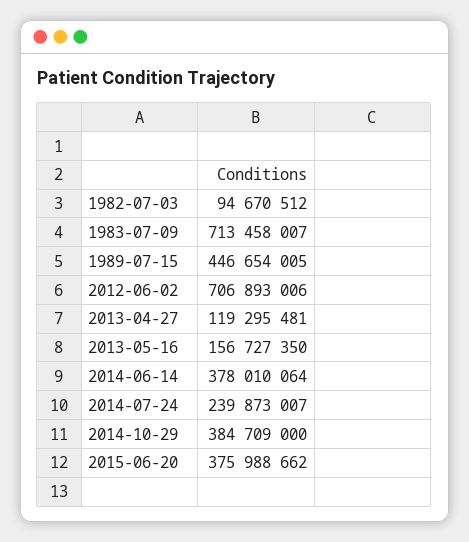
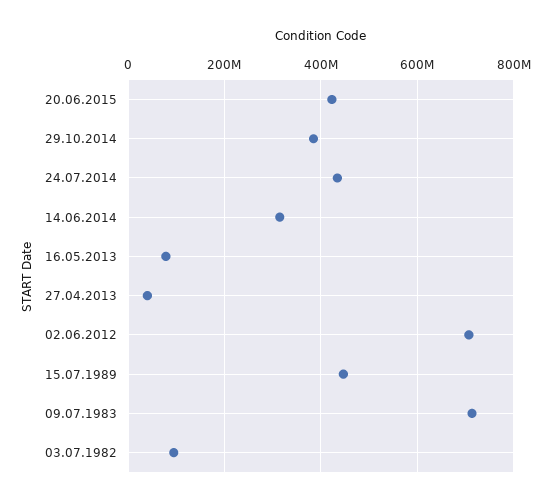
2013-04-27: 119295481 -> 40000000
2013-05-16: 156727350 -> 80000000
2014-06-14: 378010064 -> 320000000
2014-07-24: 239873007 -> 440000000
2015-06-20: 375988662 -> 420000000

